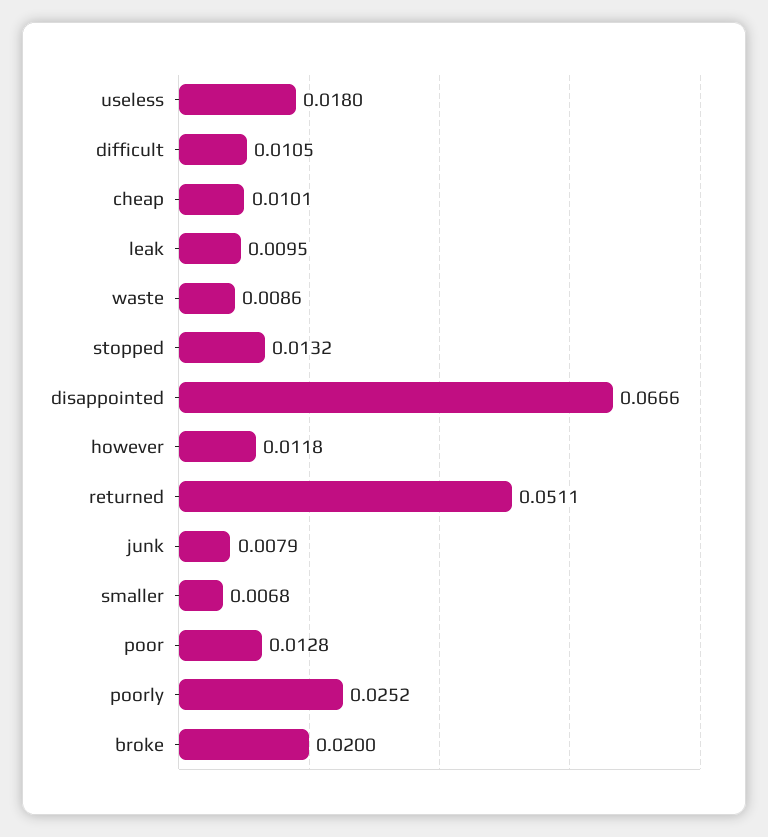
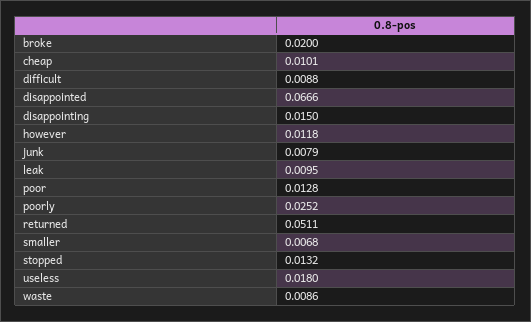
difficult: 0.0105 -> 0.0088
disappointing: none -> 0.015

